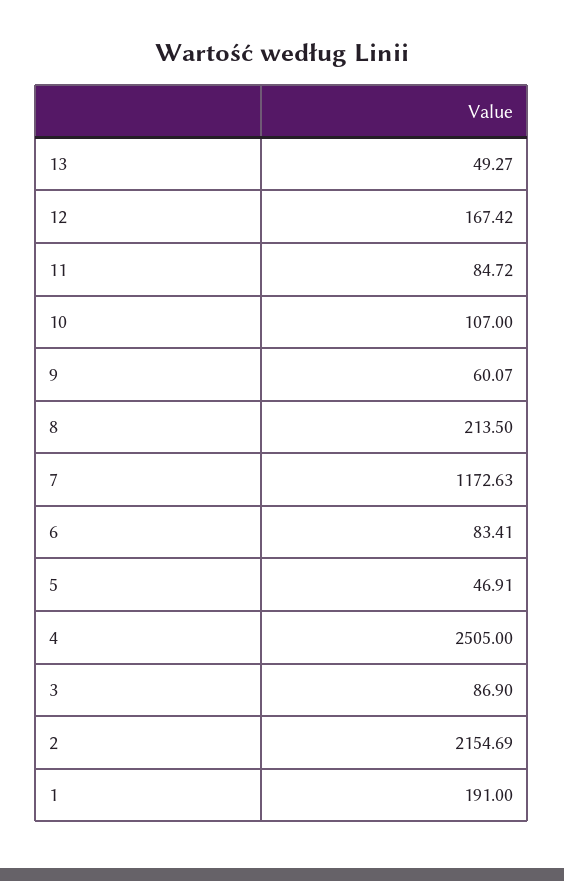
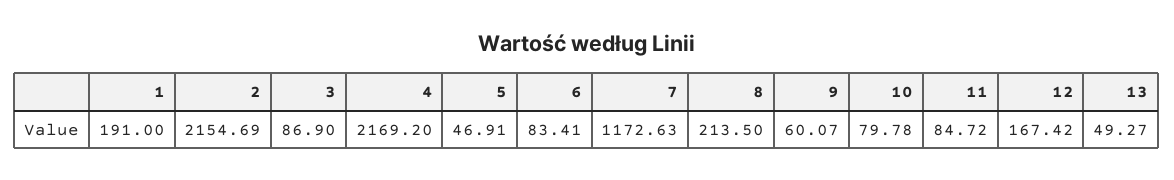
10: 107 -> 79.78
4: 2505 -> 2169.2

